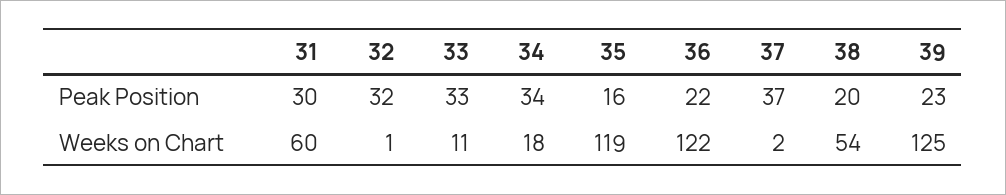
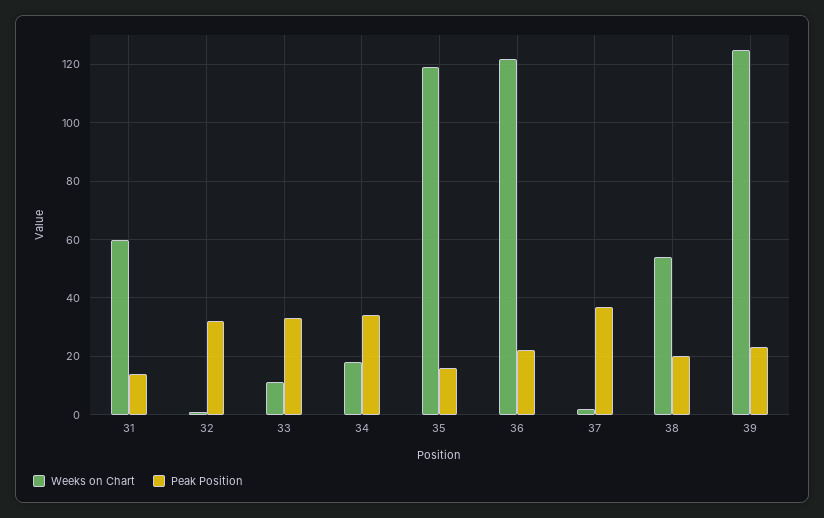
Peak Position, 31: 30 -> 15

